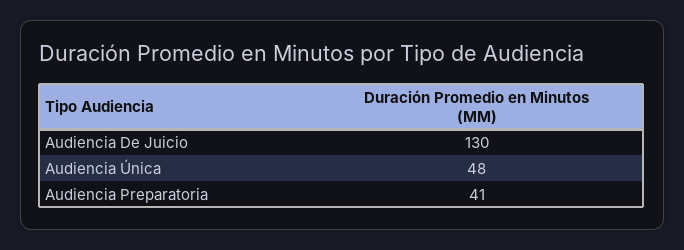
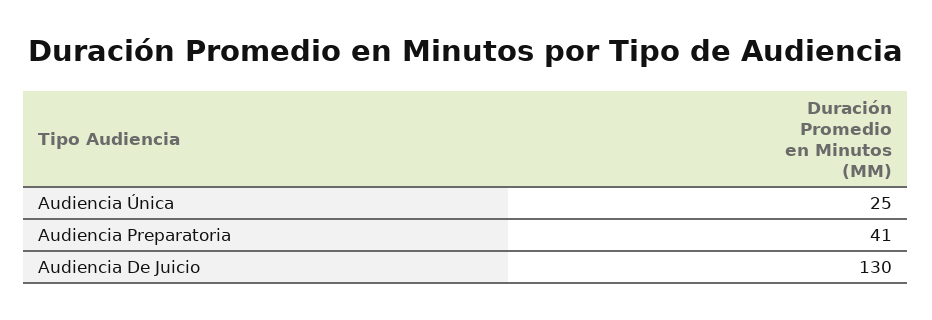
Audiencia Única: 48 -> 25

